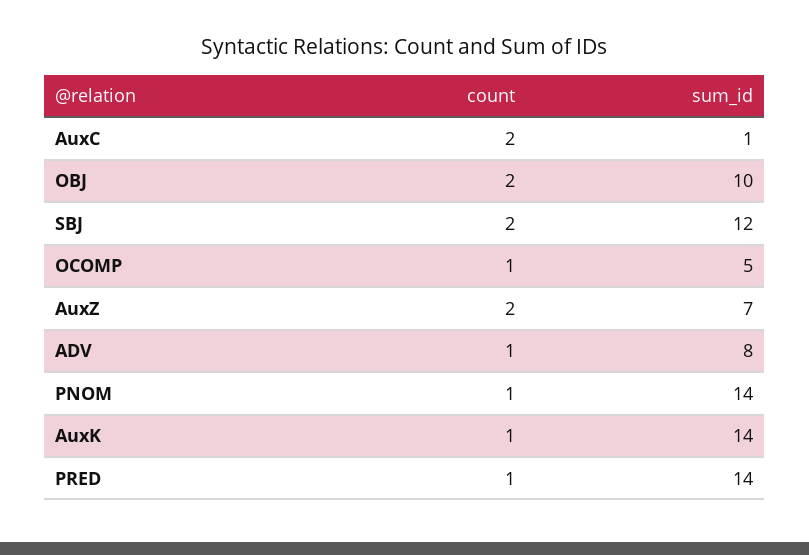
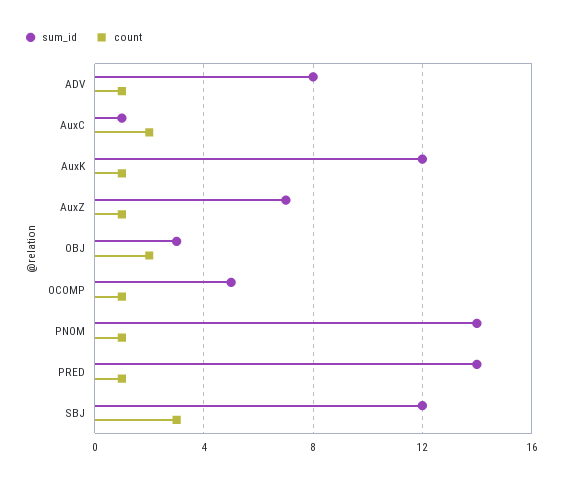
sum_id, OBJ: 10 -> 3
count, SBJ: 2 -> 3
count, AuxZ: 2 -> 1
sum_id, AuxK: 14 -> 12

